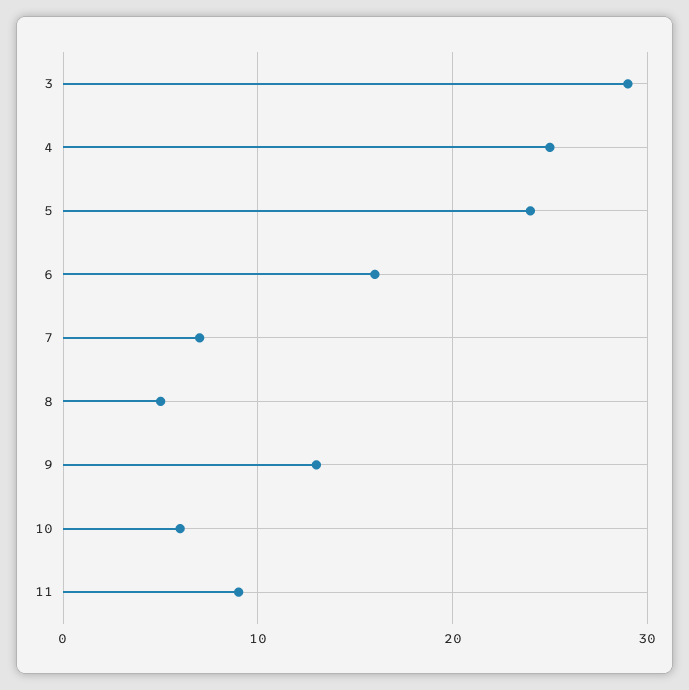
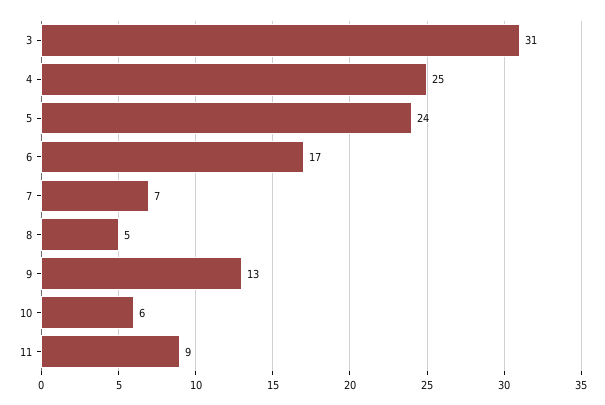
3: 29 -> 31
6: 16 -> 17

